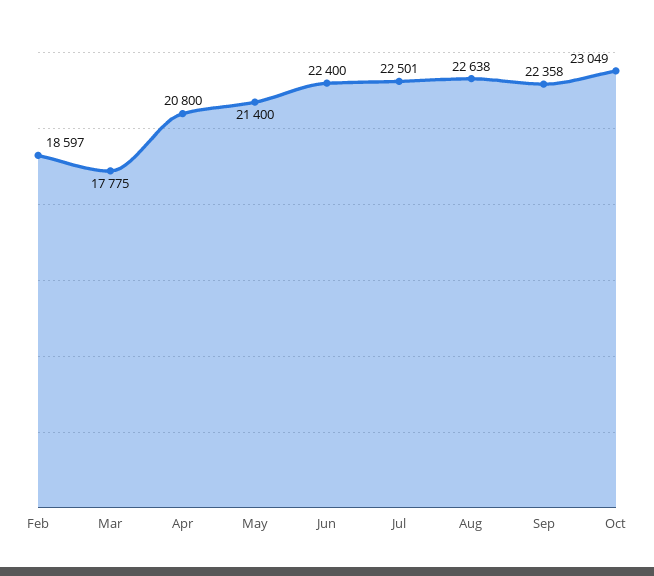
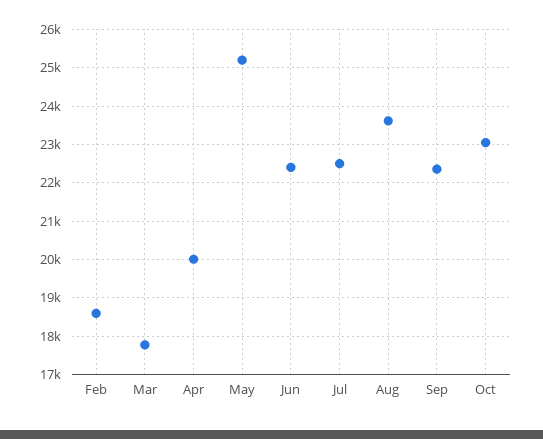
Apr: 20800 -> 20000
May: 21400 -> 25200
Aug: 22638 -> 23600

